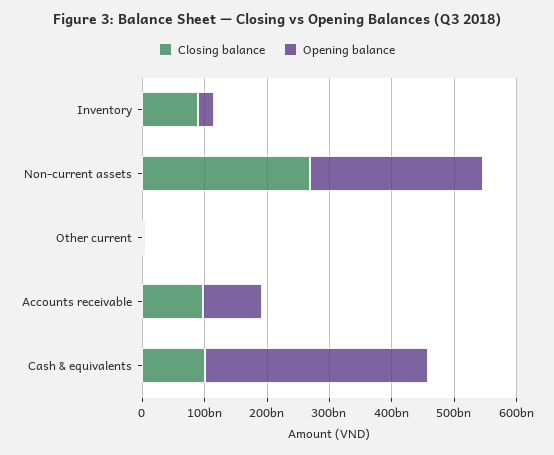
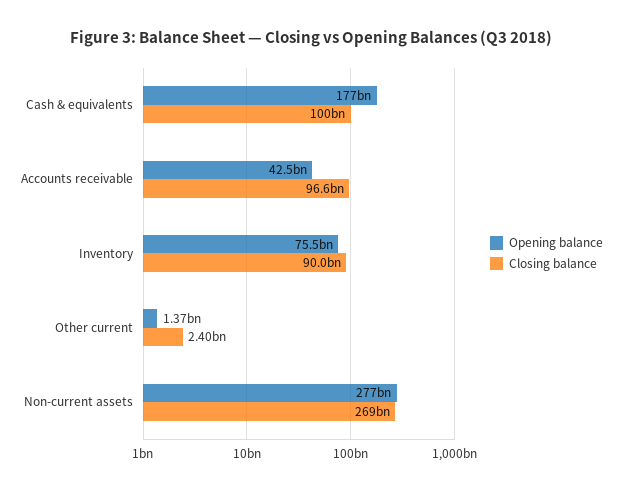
Opening balance, Inventory: 20000000000 -> 75500000000
Opening balance, Accounts receivable: 100000000000 -> 42500000000
Opening balance, Cash & equivalents: 360000000000 -> 177000000000

